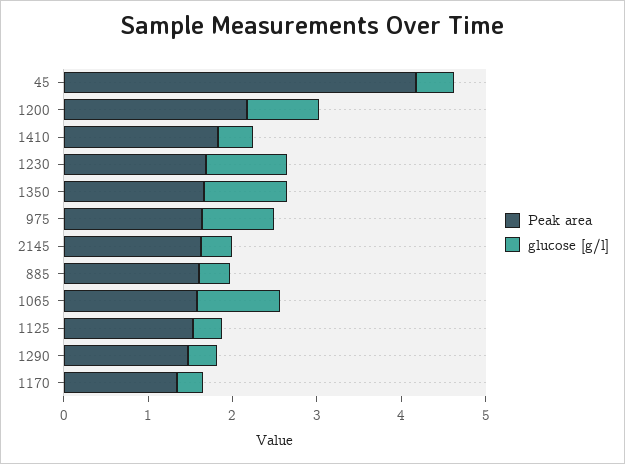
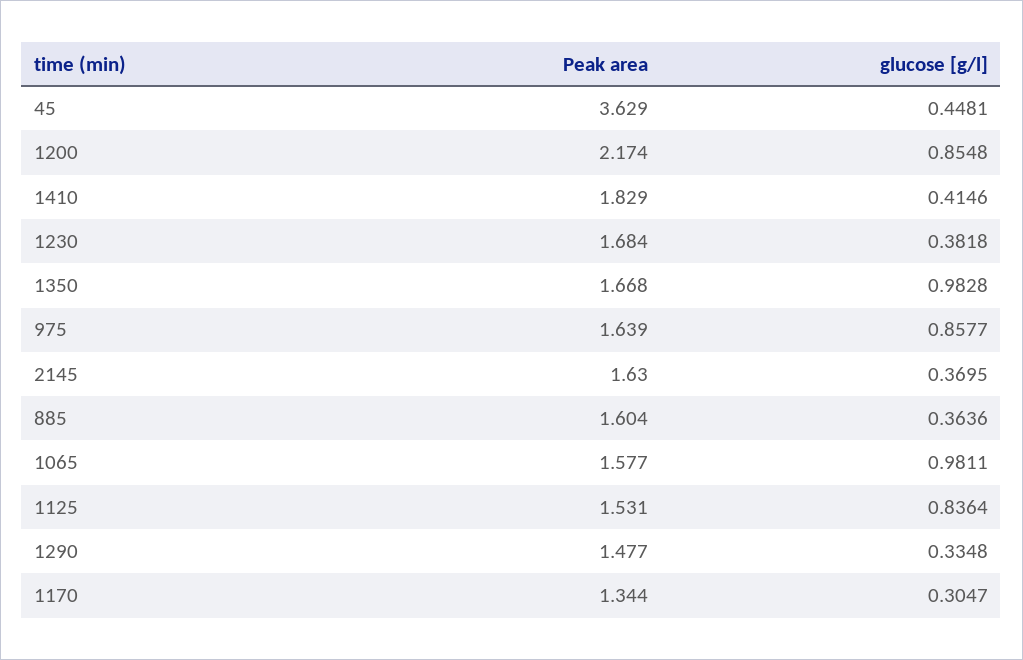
Peak area, 45: 4.2 -> 3.629
glucose [g/l], 1230: 1 -> 0.3818
glucose [g/l], 1125: 0.4 -> 0.8364

